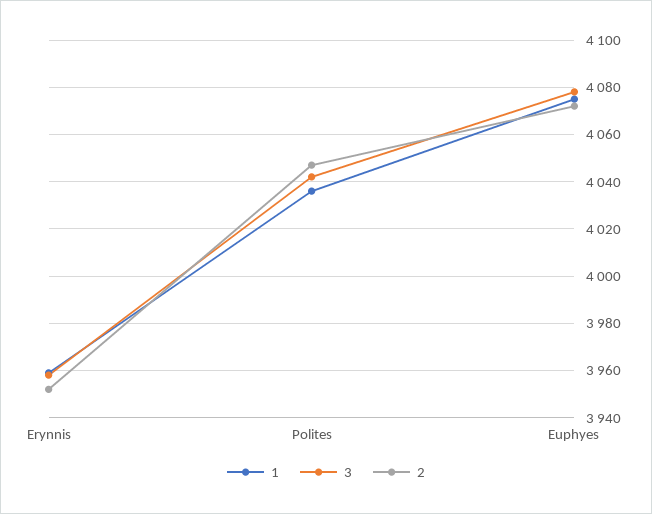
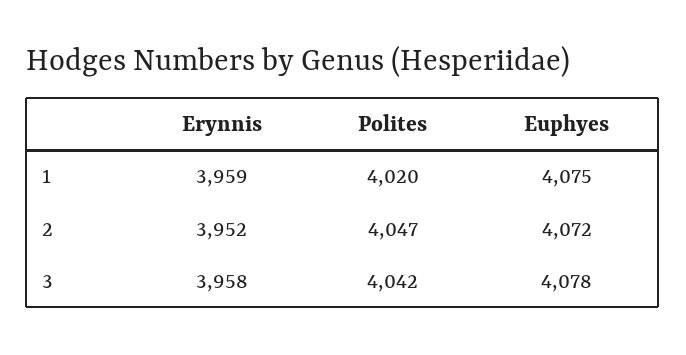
1, Polites: 4035 -> 4020

